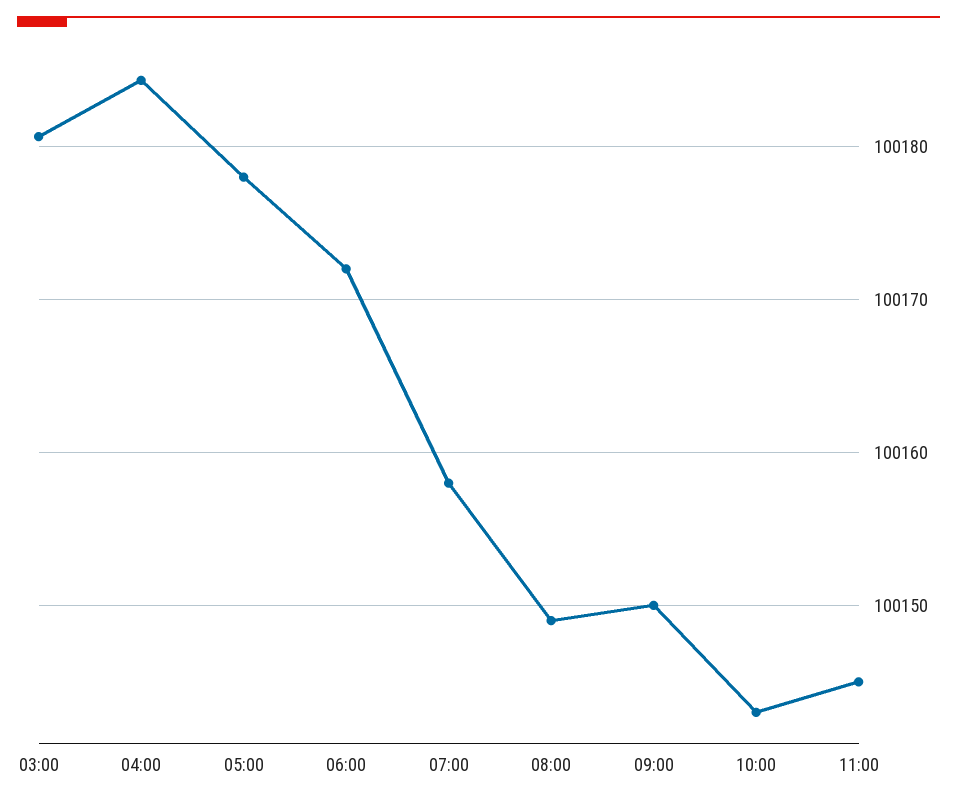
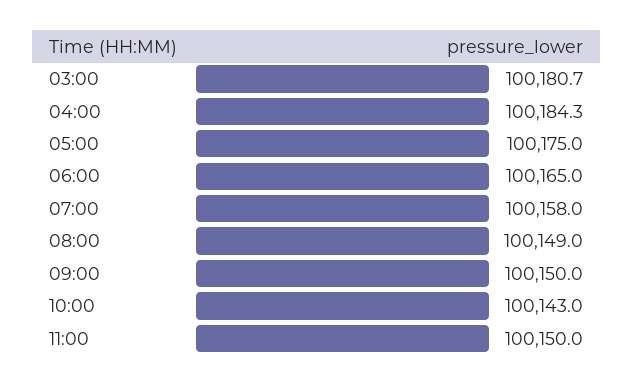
05:00: 100178 -> 100175
06:00: 100172 -> 100165
11:00: 100145 -> 100150

